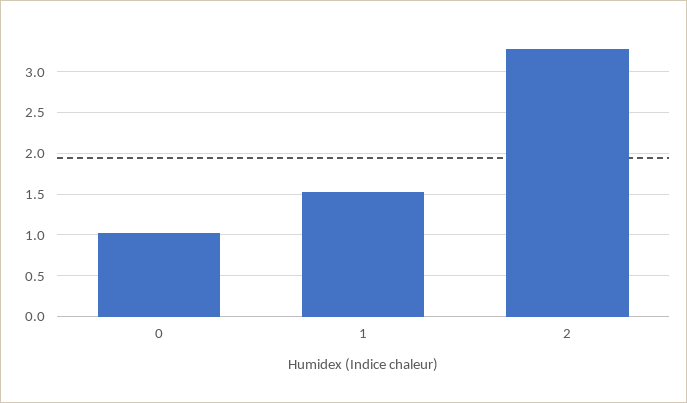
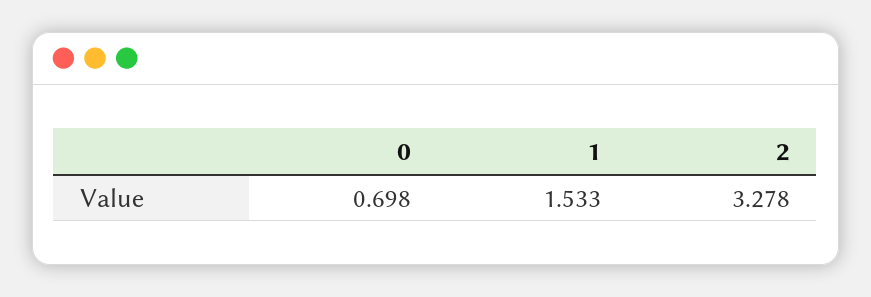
0: 1 -> 0.698

